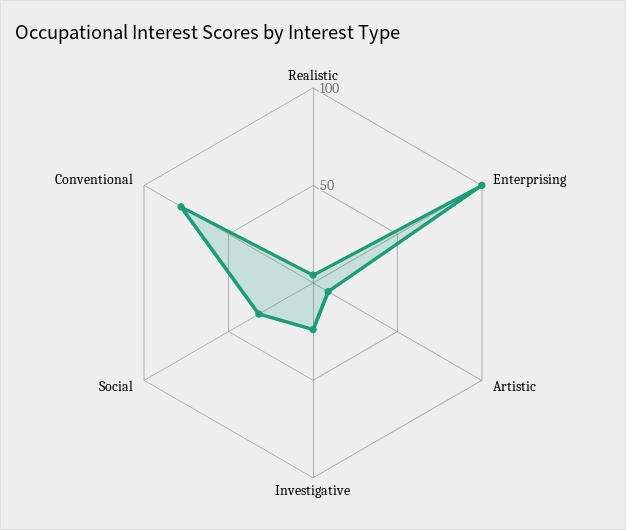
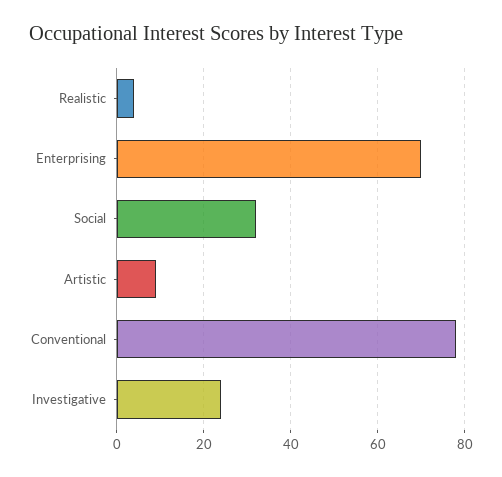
Enterprising: 100 -> 70

